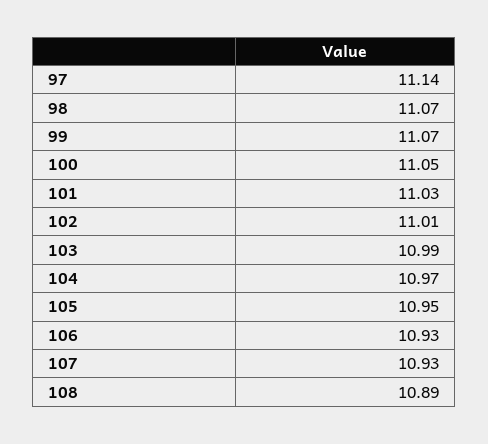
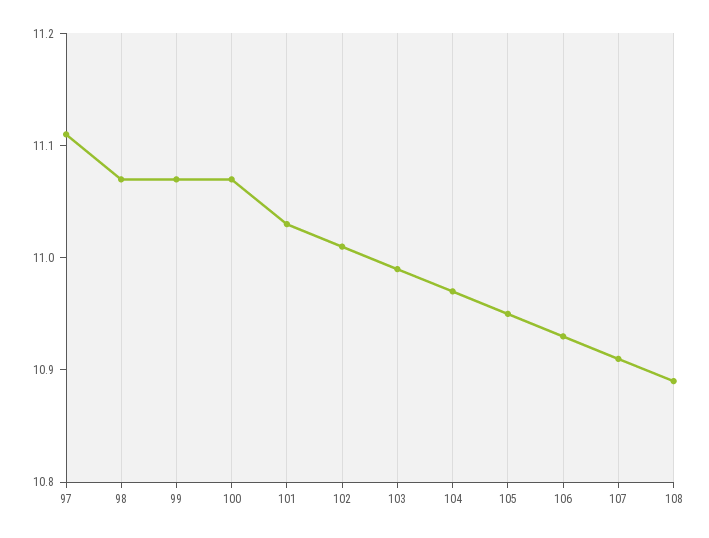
97: 11.14 -> 11.11
100: 11.05 -> 11.07
107: 10.93 -> 10.91

